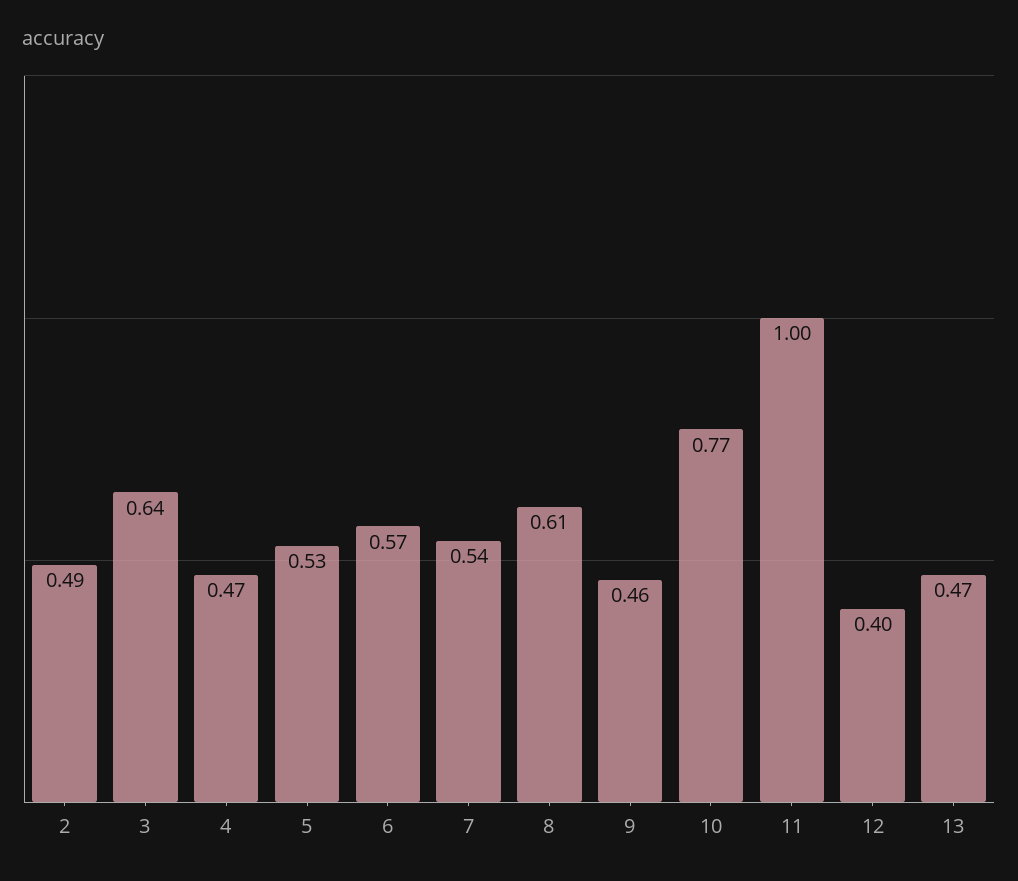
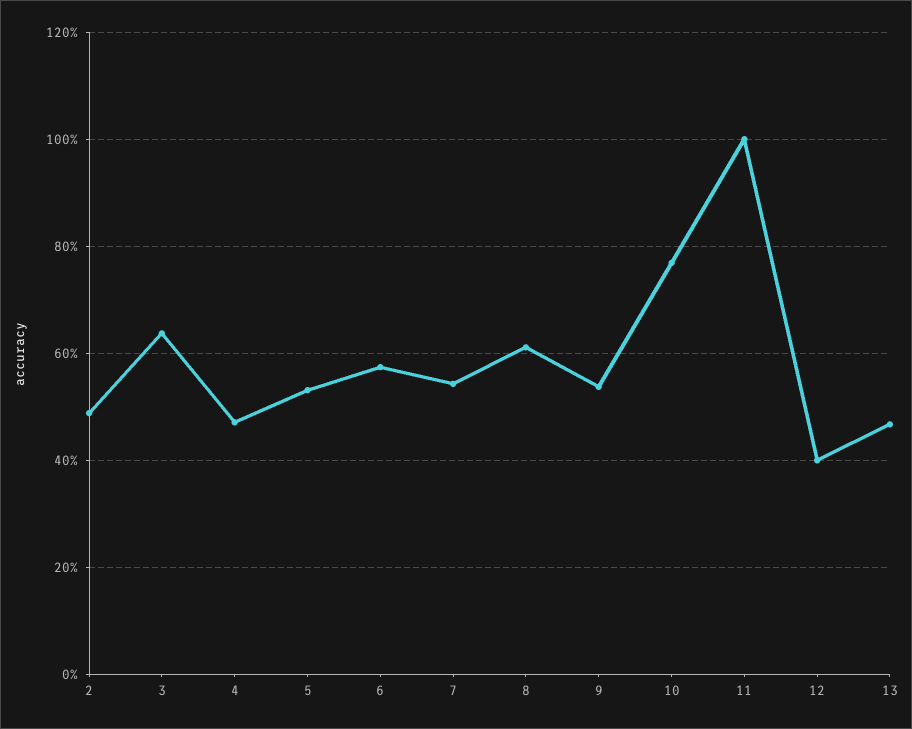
9: 0.46 -> 0.54

